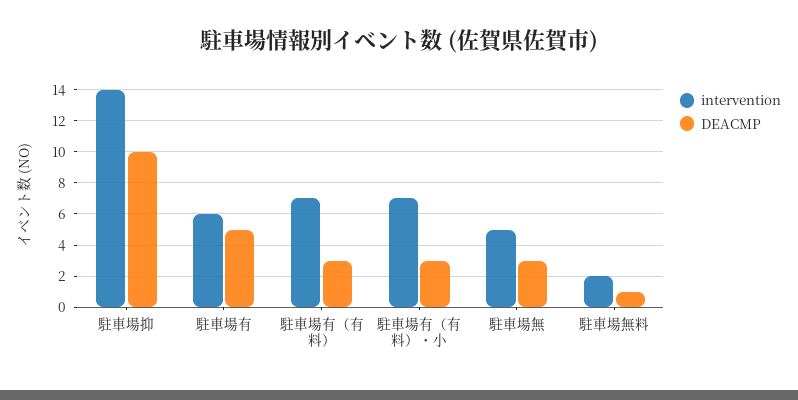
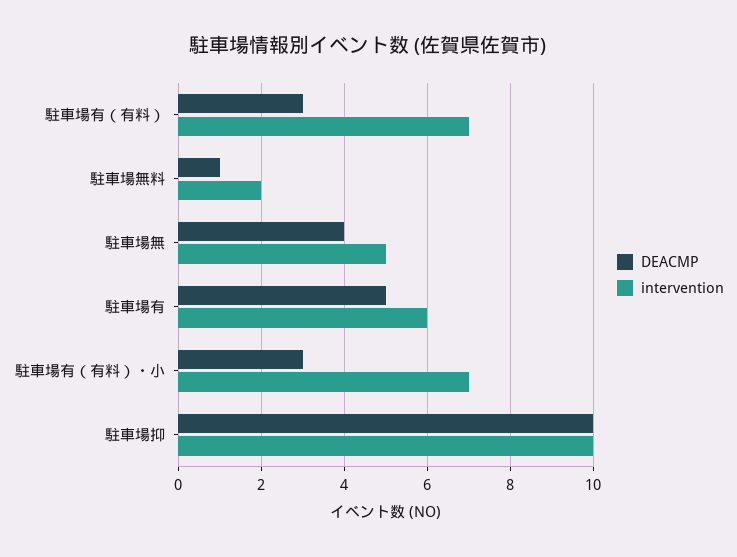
intervention, 駐車場抑: 14 -> 10
DEACMP, 駐車場無: 3 -> 4

